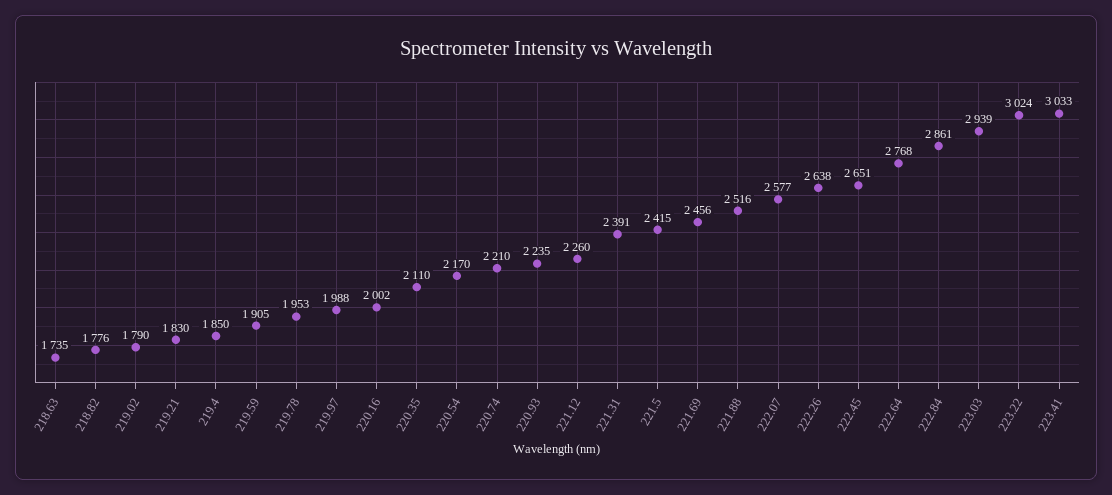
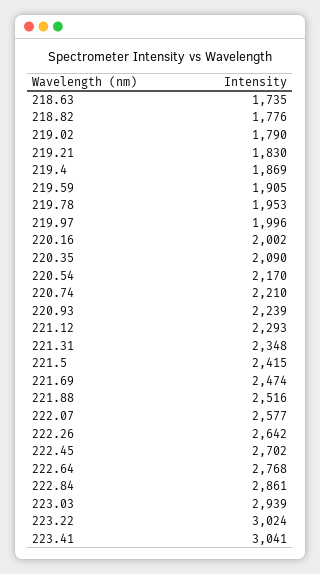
219.4: 1850 -> 1869
219.97: 1988 -> 1996
220.35: 2110 -> 2090
220.93: 2235 -> 2239
221.12: 2260 -> 2293
221.31: 2391 -> 2348
221.69: 2456 -> 2474
222.26: 2638 -> 2642
222.45: 2651 -> 2702
223.41: 3033 -> 3041

